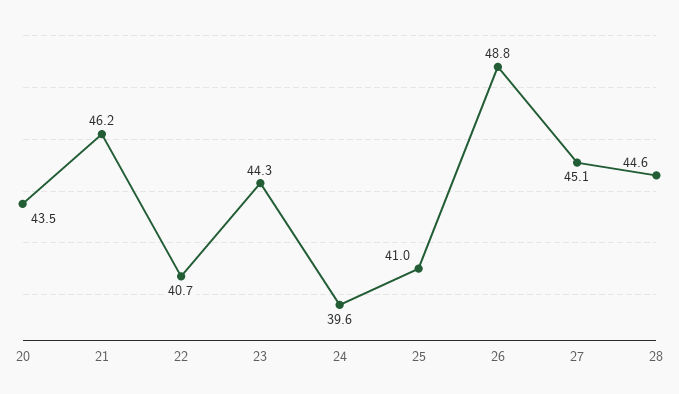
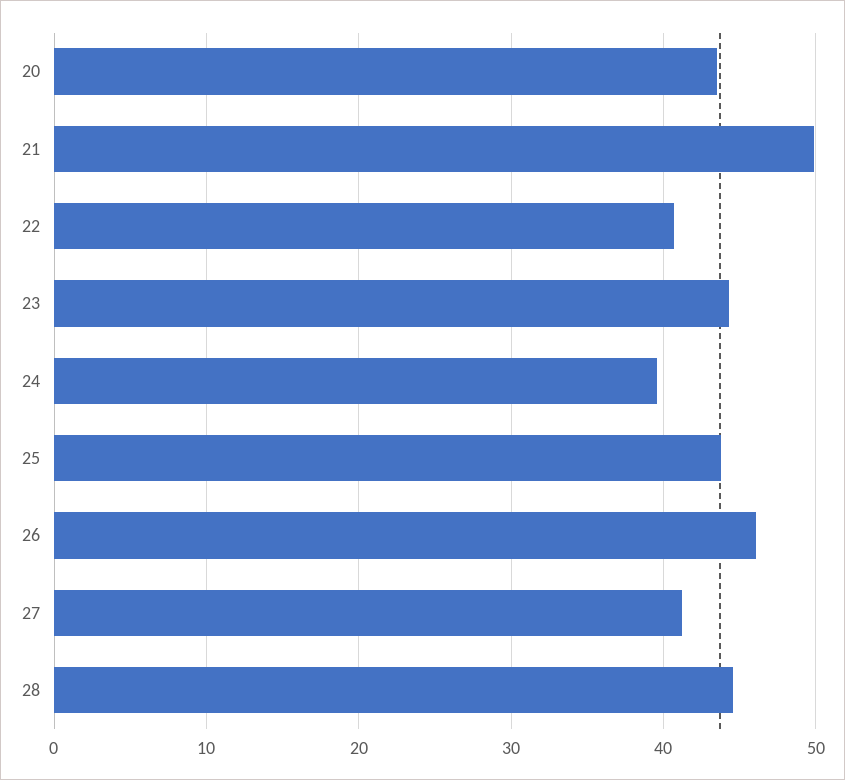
21: 46.2 -> 50
25: 41 -> 44
26: 48.8 -> 46
27: 45.1 -> 41

